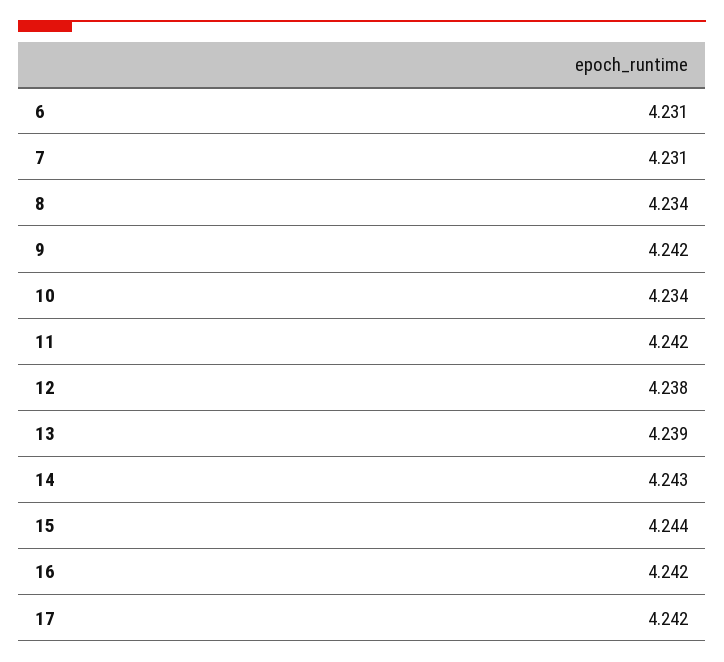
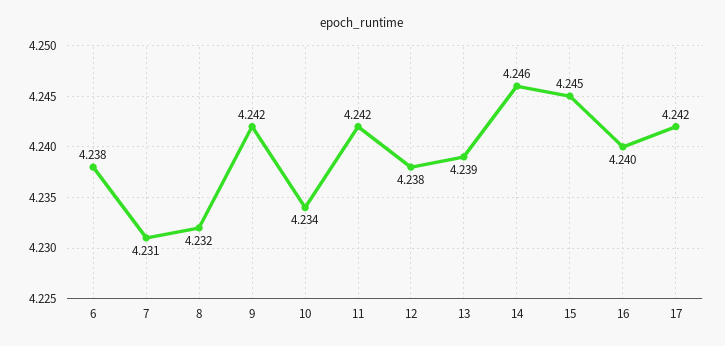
6: 4.231 -> 4.238
8: 4.234 -> 4.232
14: 4.243 -> 4.246
15: 4.244 -> 4.245
16: 4.242 -> 4.24

